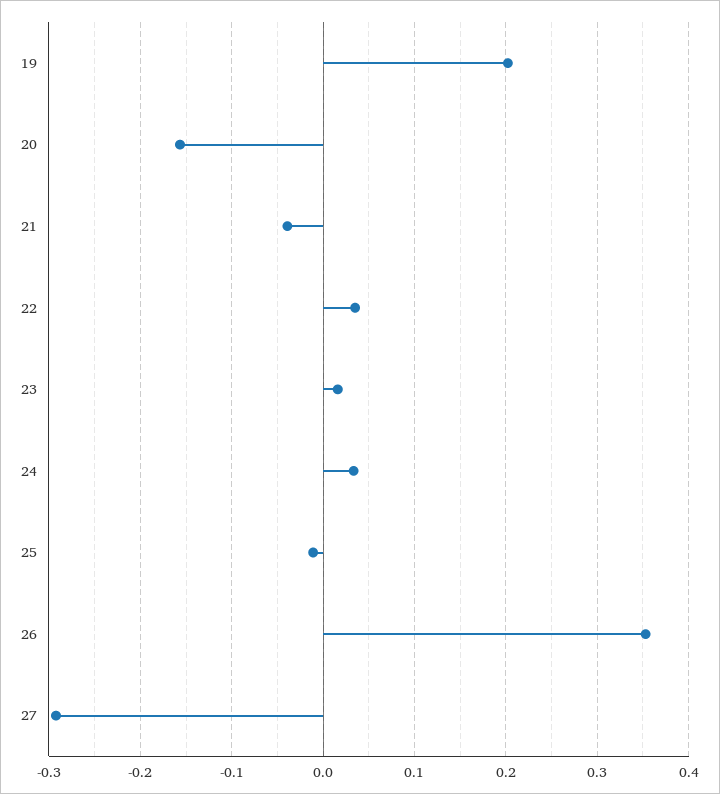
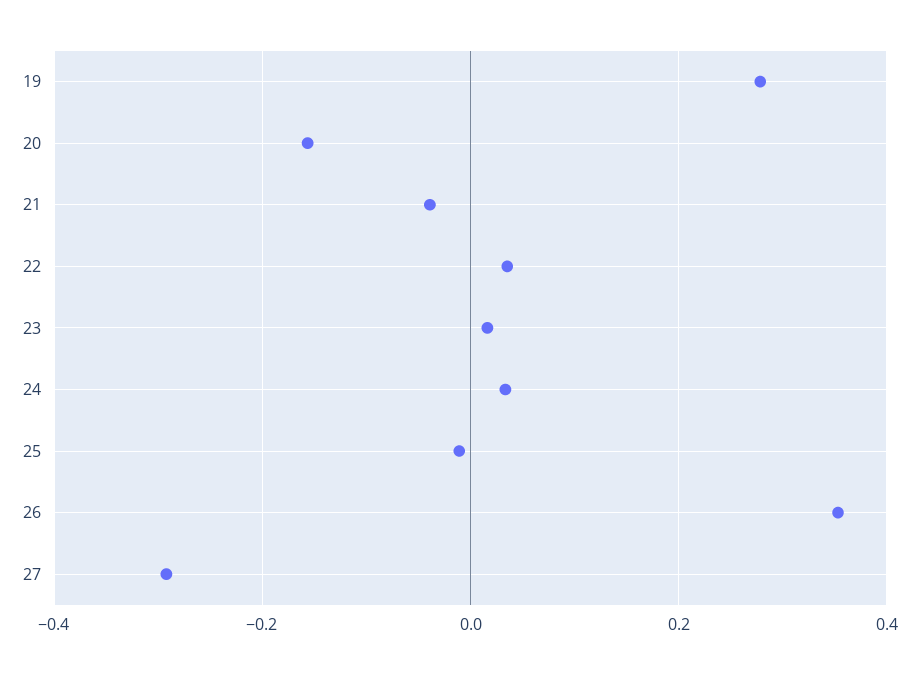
19: 0.2 -> 0.28

